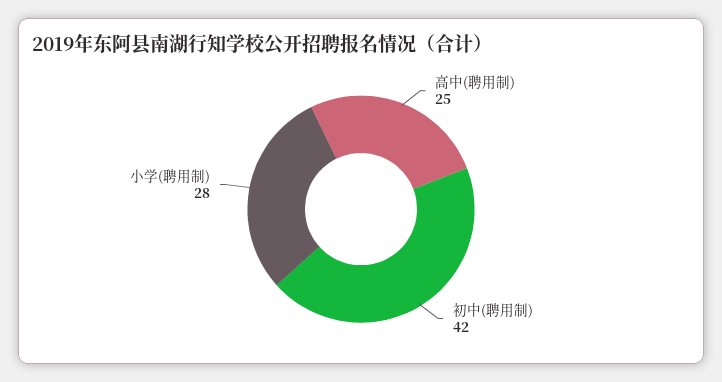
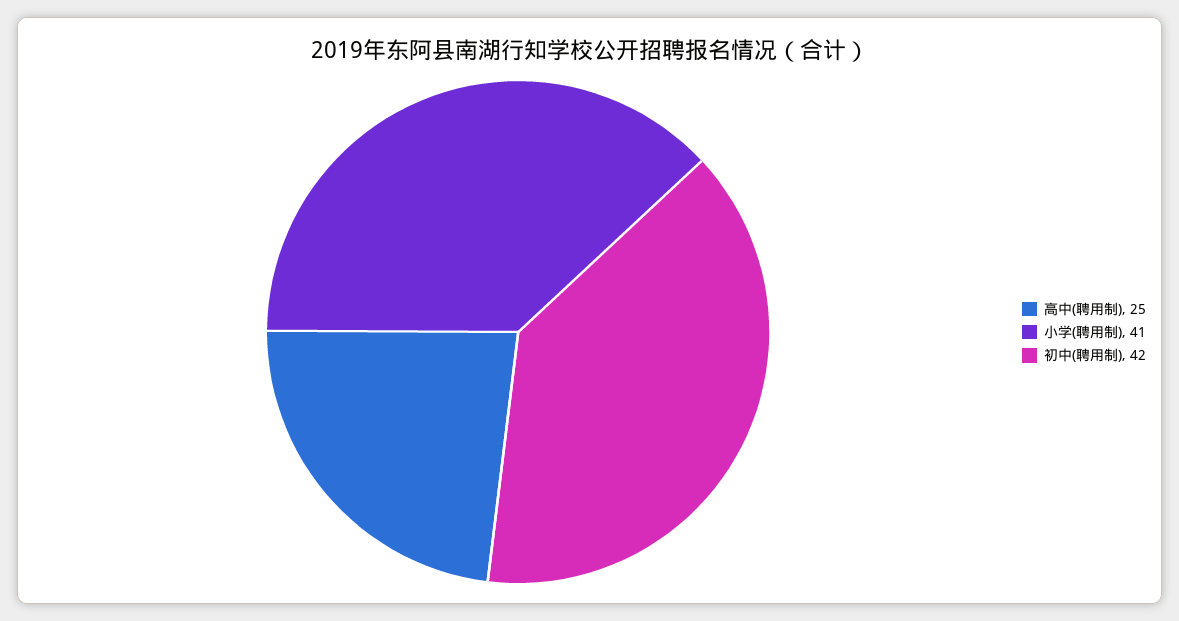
小学(聘用制): 28 -> 41

